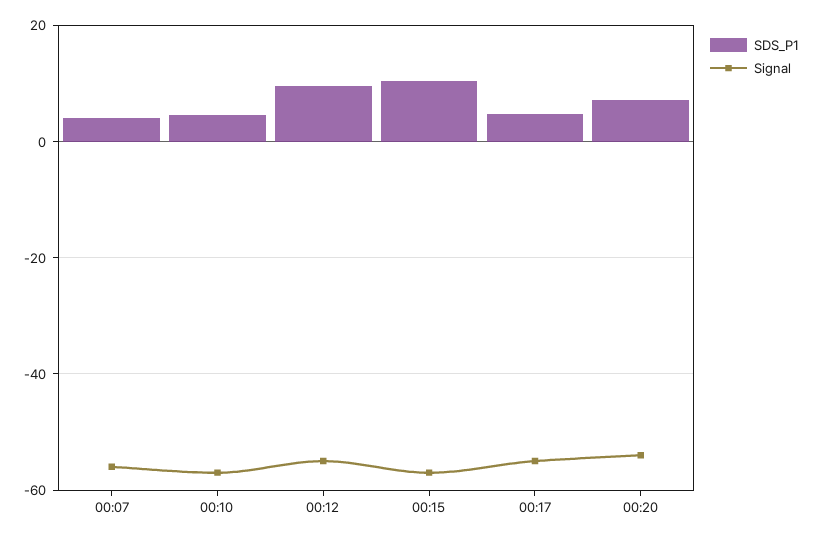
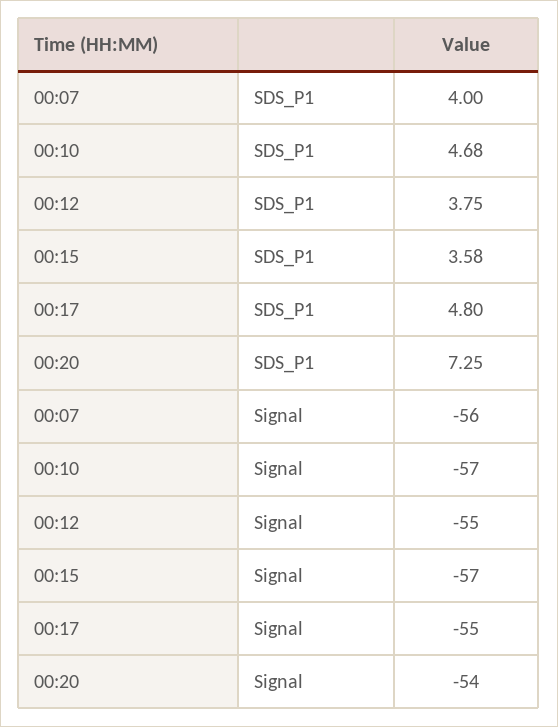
SDS_P1, 00:12: 10 -> 3.75
SDS_P1, 00:15: 10 -> 3.58

